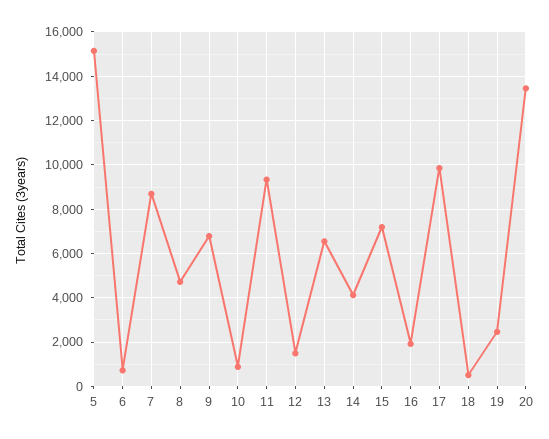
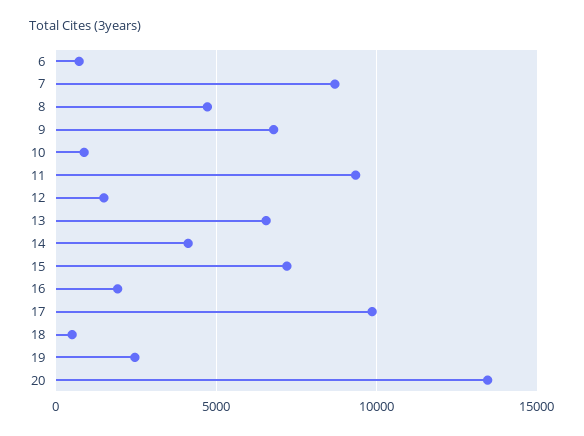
5: 15000 -> none

